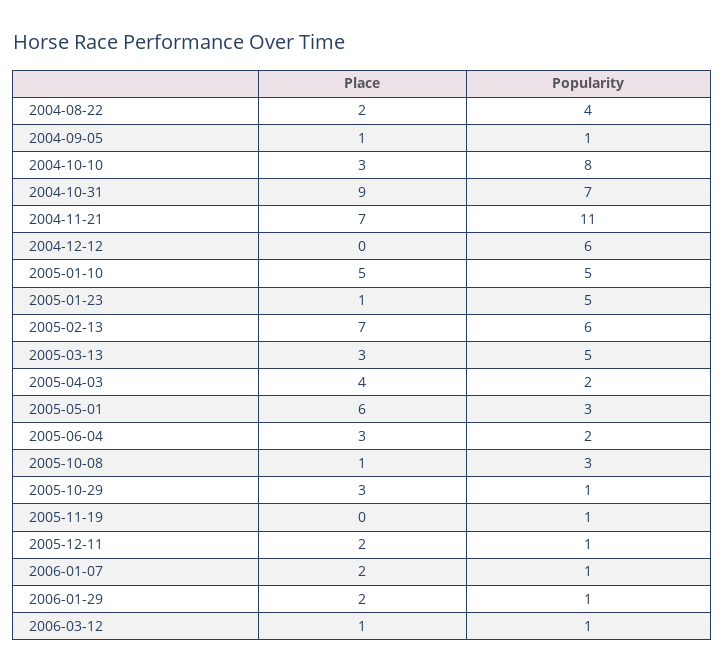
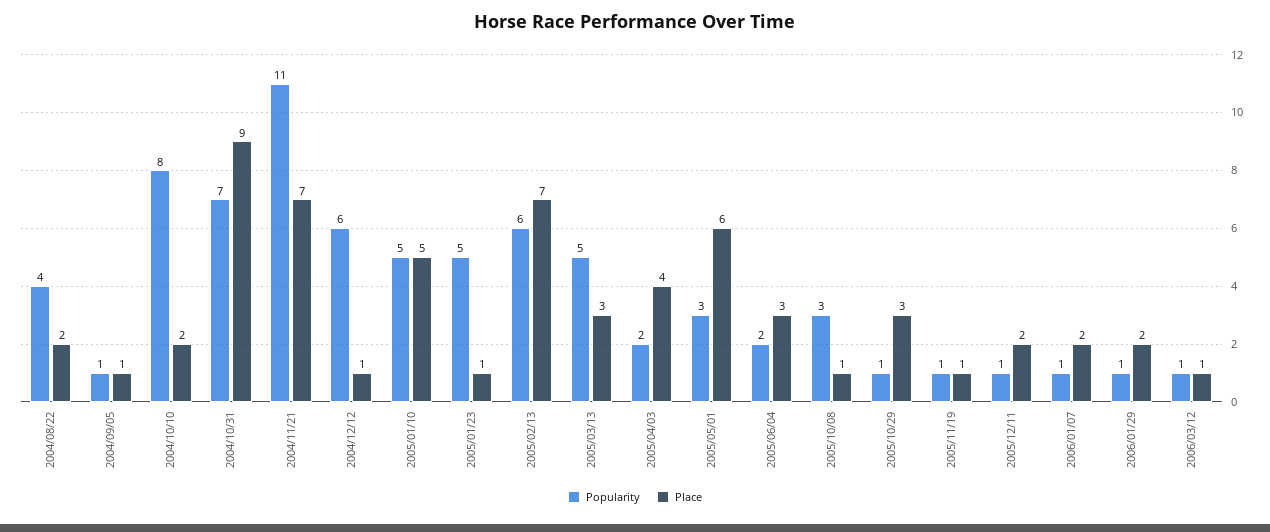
Place, 2004-10-10: 3 -> 2
Place, 2004-12-12: 0 -> 1
Place, 2005-11-19: 0 -> 1

